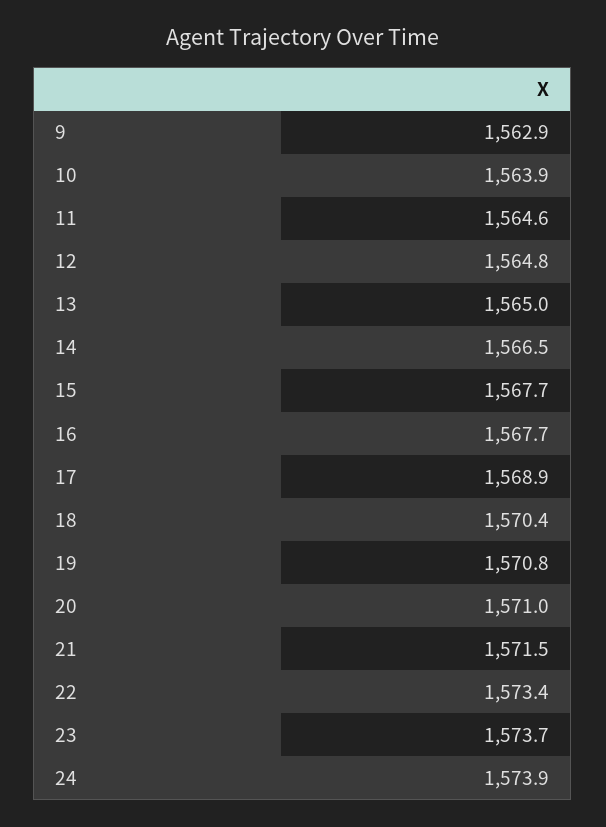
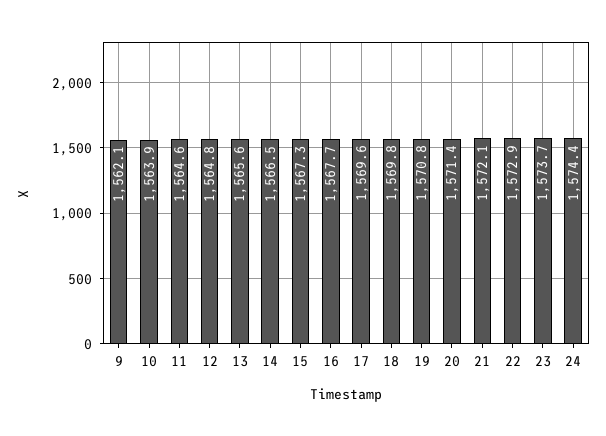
9: 1562.9 -> 1562.1
13: 1565 -> 1565.6
15: 1567.7 -> 1567.3
17: 1568.9 -> 1569.6
18: 1570.4 -> 1569.8
20: 1571 -> 1571.4
21: 1571.5 -> 1572.1
22: 1573.4 -> 1572.9
24: 1573.9 -> 1574.4

